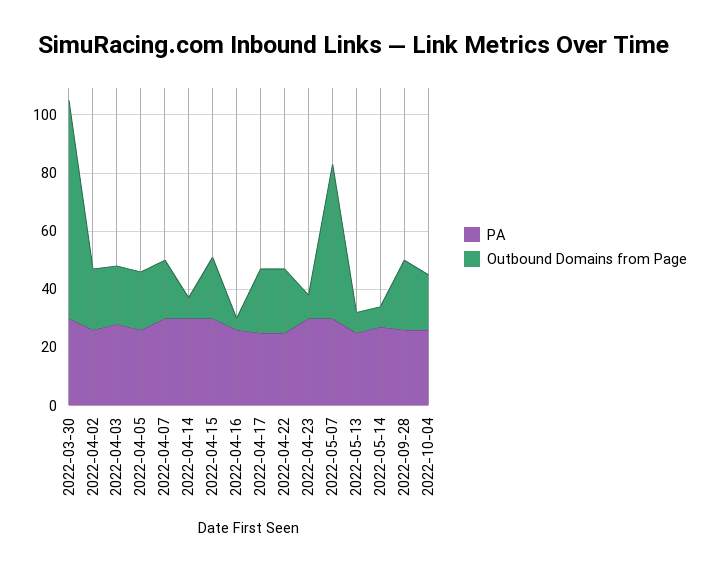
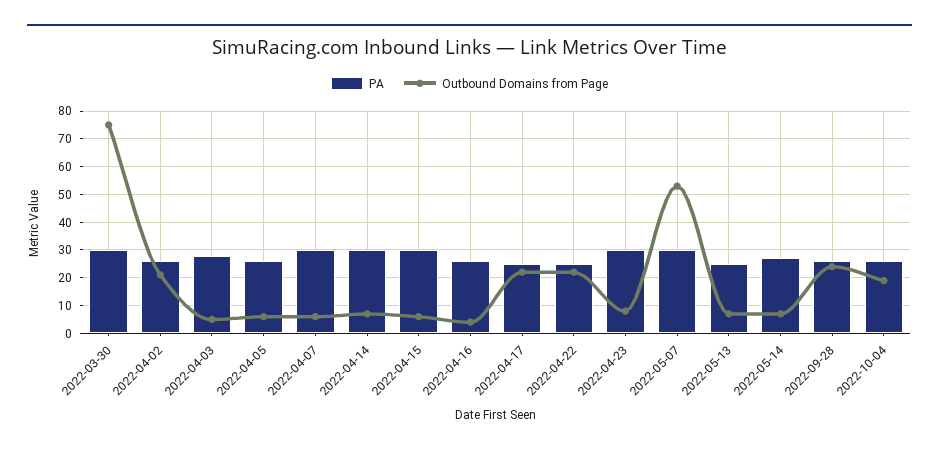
Outbound Domains from Page, 2022-04-03: 20 -> 5
Outbound Domains from Page, 2022-04-05: 20 -> 5
Outbound Domains from Page, 2022-04-07: 20 -> 5
Outbound Domains from Page, 2022-04-15: 20 -> 5

